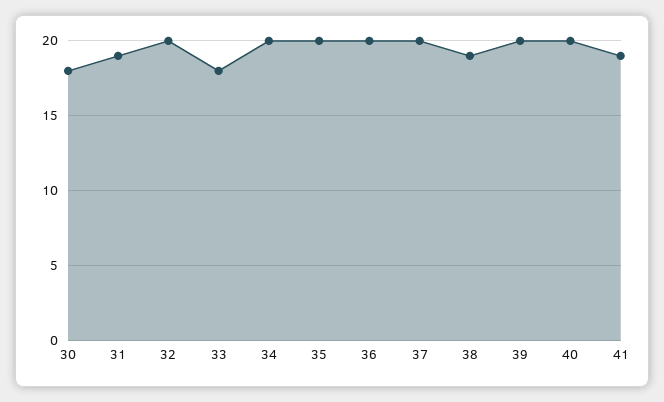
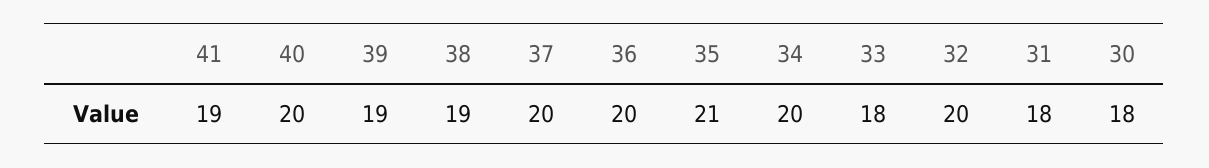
31: 19 -> 18
35: 20 -> 21
39: 20 -> 19

